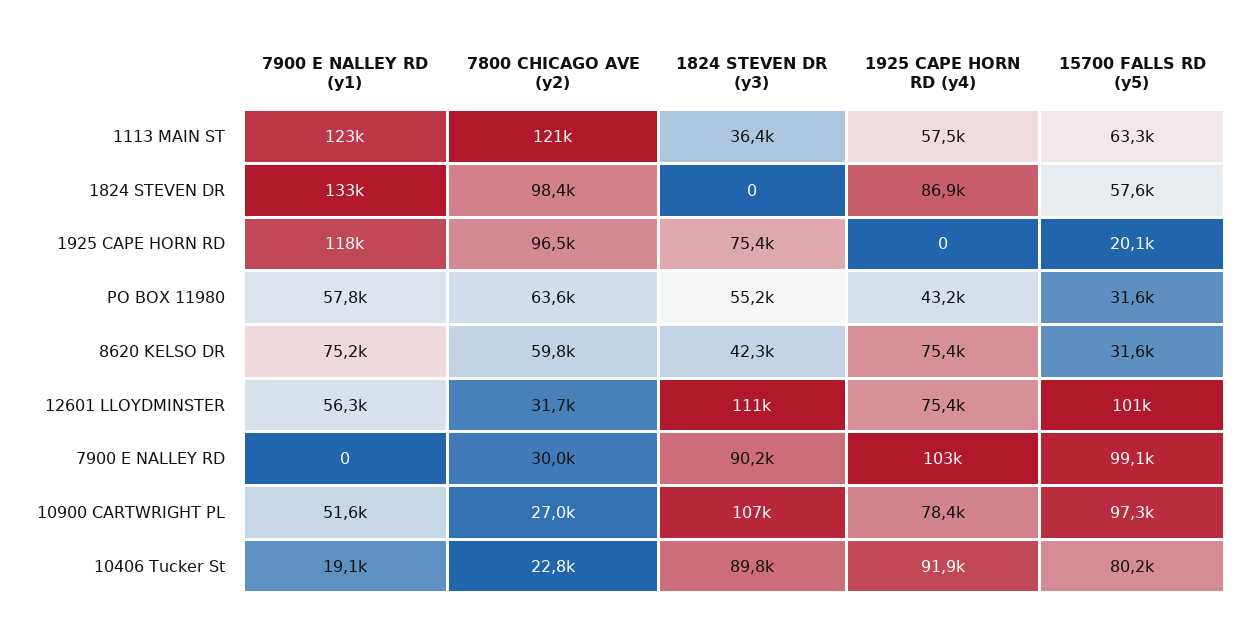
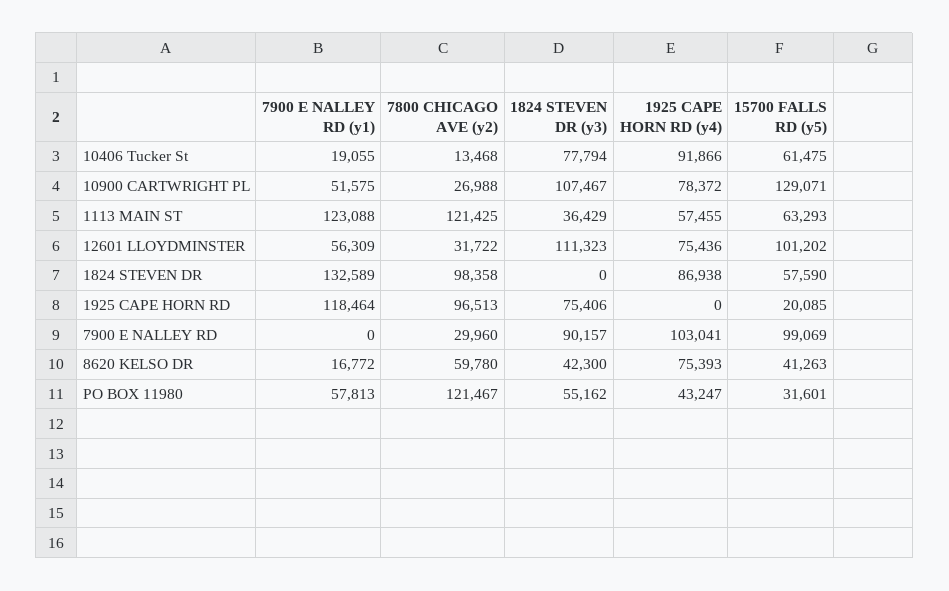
7800 CHICAGO AVE (y2), PO BOX 11980: 63600 -> 121467
7900 E NALLEY RD (y1), 8620 KELSO DR: 75200 -> 16772
15700 FALLS RD (y5), 8620 KELSO DR: 31600 -> 41263
15700 FALLS RD (y5), 10900 CARTWRIGHT PL: 97300 -> 129071
7800 CHICAGO AVE (y2), 10406 Tucker St: 22800 -> 13468
1824 STEVEN DR (y3), 10406 Tucker St: 89800 -> 77794
15700 FALLS RD (y5), 10406 Tucker St: 80200 -> 61475

